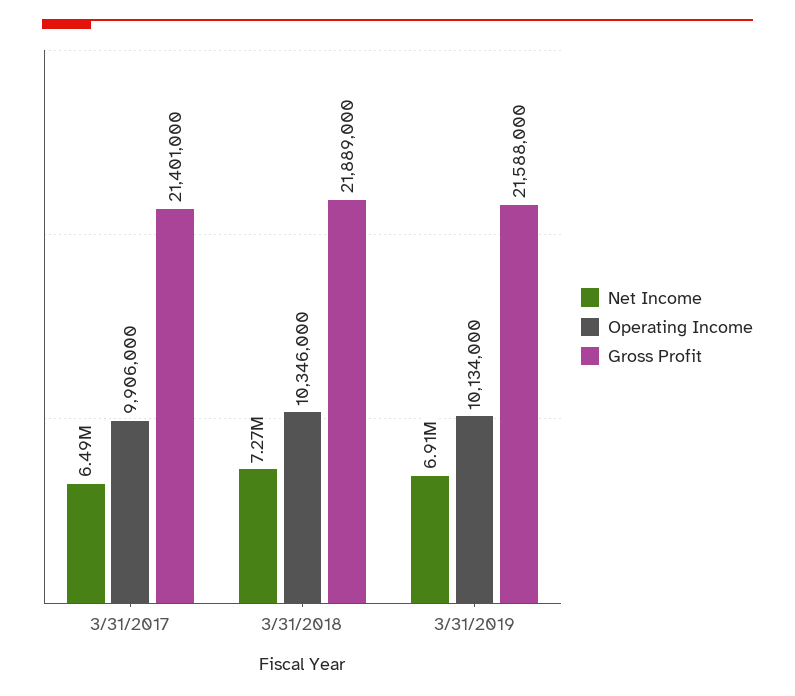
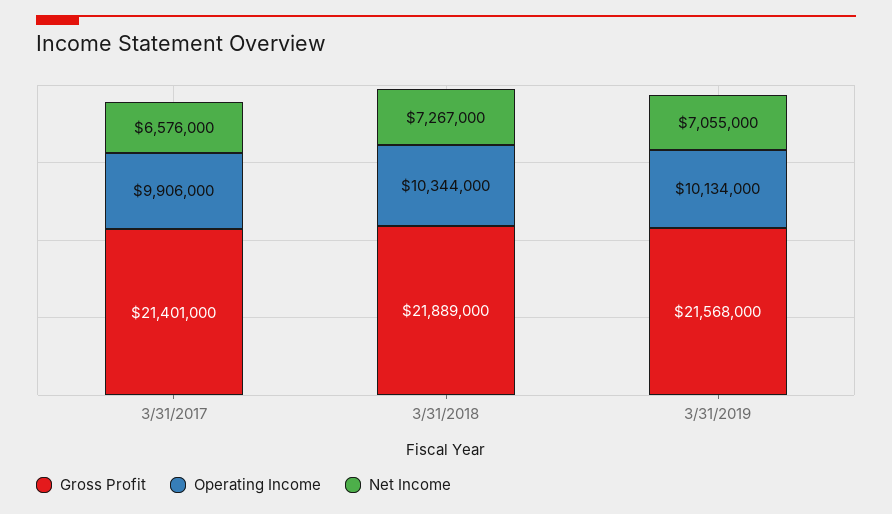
Net Income, 3/31/2017: 6490000 -> 6576000
Operating Income, 3/31/2018: 10346000 -> 10344000
Net Income, 3/31/2019: 6910000 -> 7055000
Gross Profit, 3/31/2019: 21588000 -> 21568000

